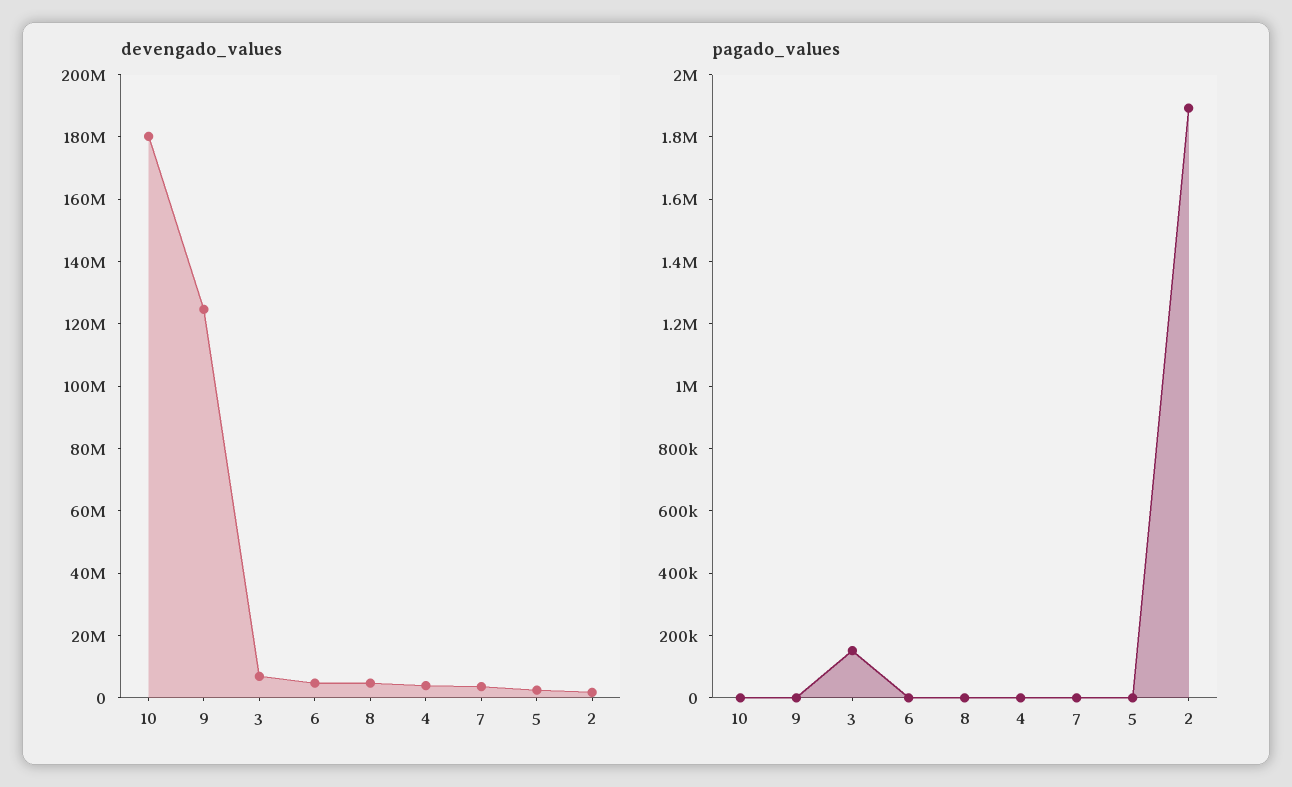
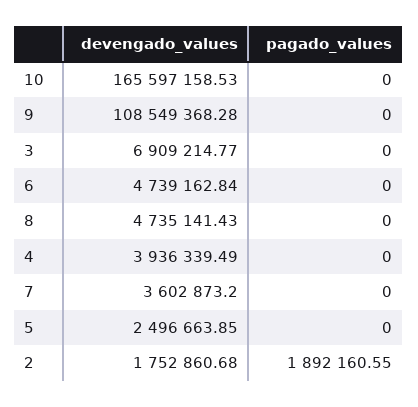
devengado_values, 10: 180000000 -> 165597158.53
devengado_values, 9: 125000000 -> 108549368.28
pagado_values, 3: 150000 -> 0

